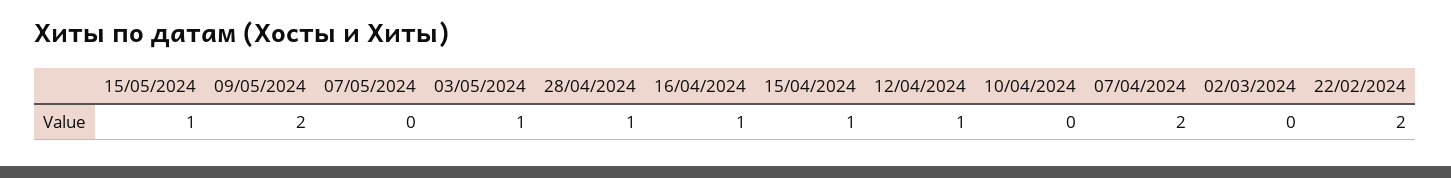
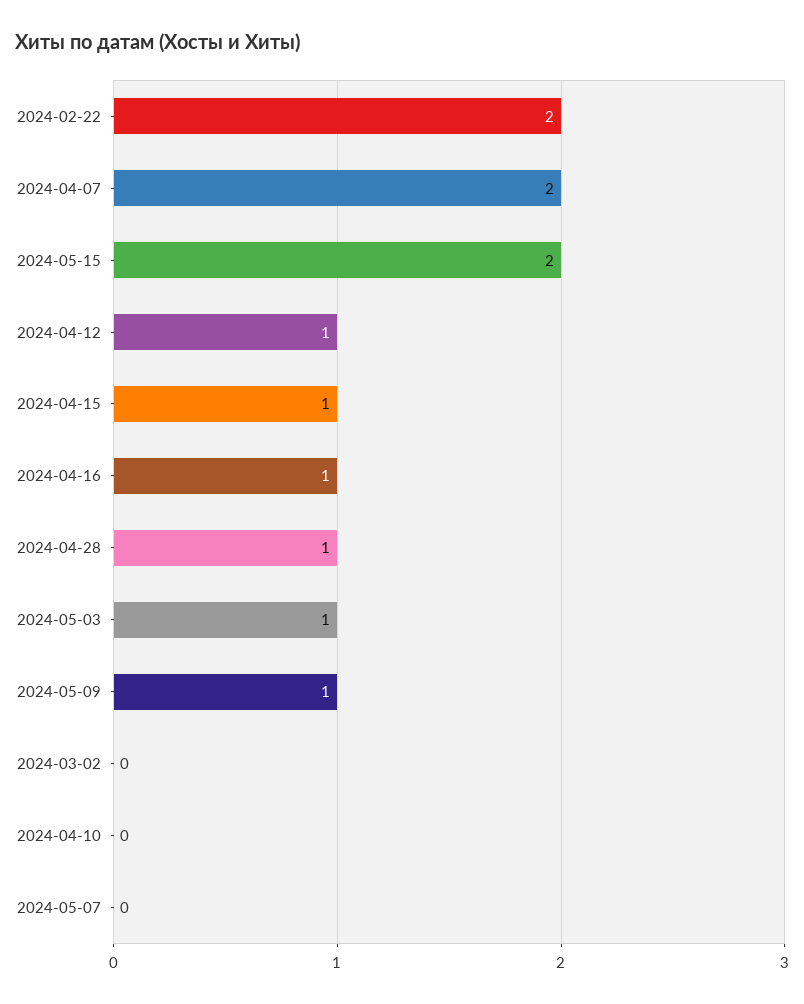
15/05/2024: 1 -> 2
09/05/2024: 2 -> 1

